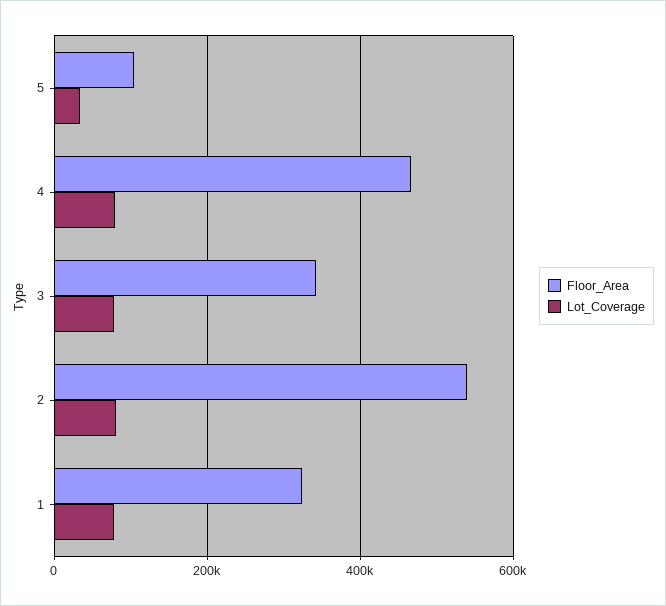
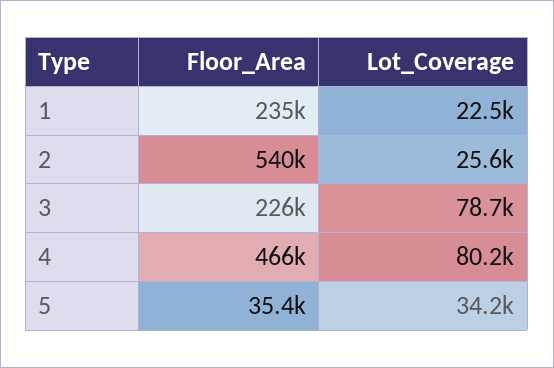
Floor_Area, 5: 100000 -> 35400
Floor_Area, 3: 340000 -> 226000
Lot_Coverage, 2: 80000 -> 25600
Floor_Area, 1: 320000 -> 235000
Lot_Coverage, 1: 80000 -> 22500

